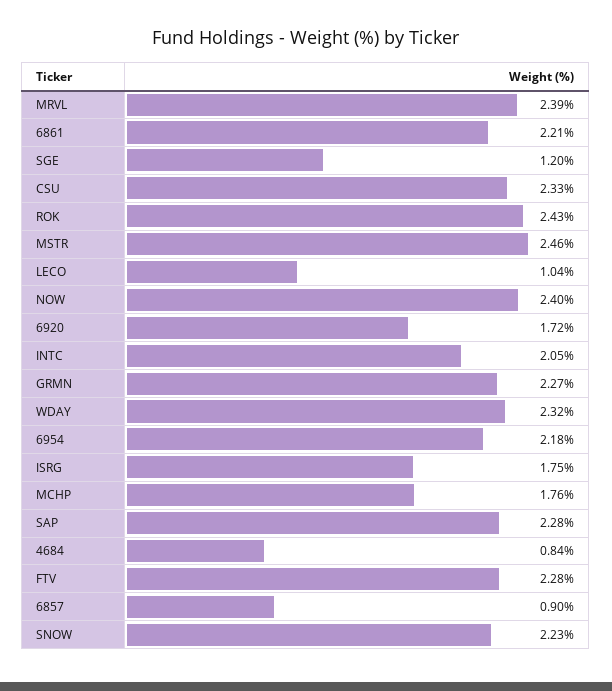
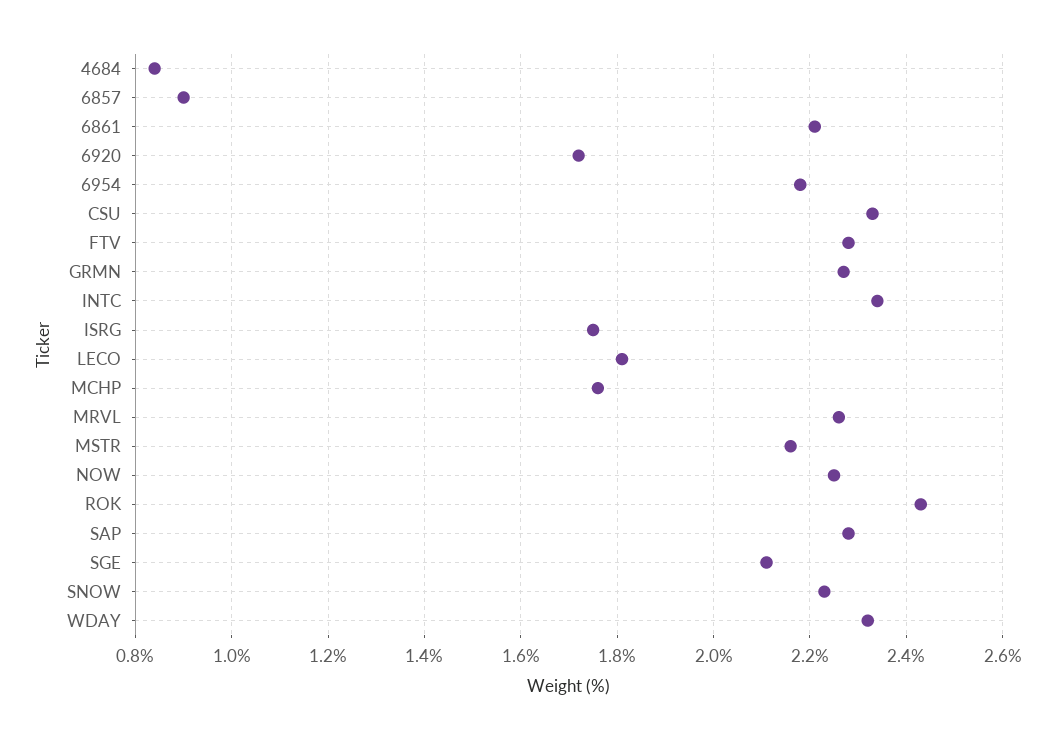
MRVL: 2.39 -> 2.25
SGE: 1.2 -> 2.1
MSTR: 2.46 -> 2.15
LECO: 1.04 -> 1.8
NOW: 2.4 -> 2.25
INTC: 2.05 -> 2.35

